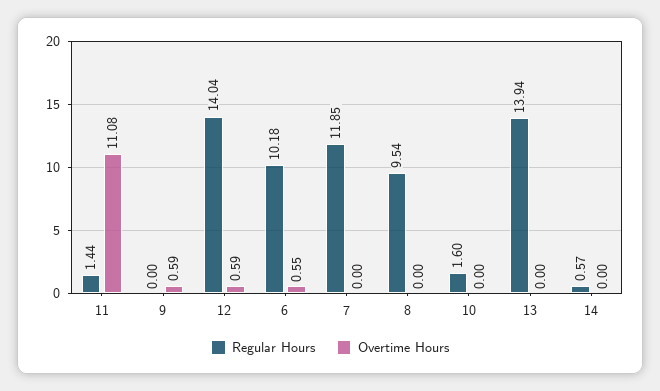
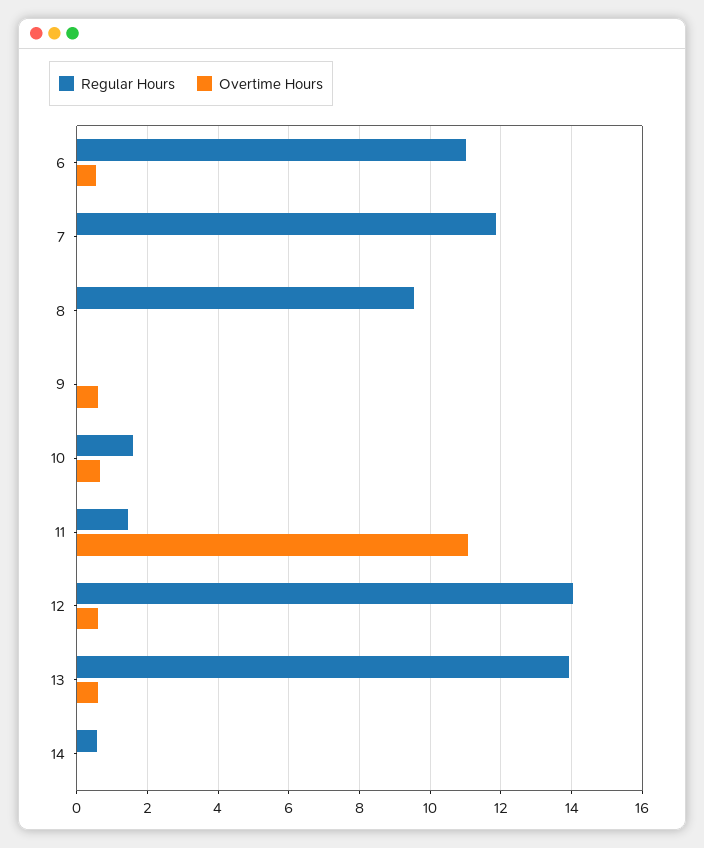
Regular Hours, 6: 10.18 -> 11
Overtime Hours, 10: 0 -> 0.6
Overtime Hours, 13: 0 -> 0.6

